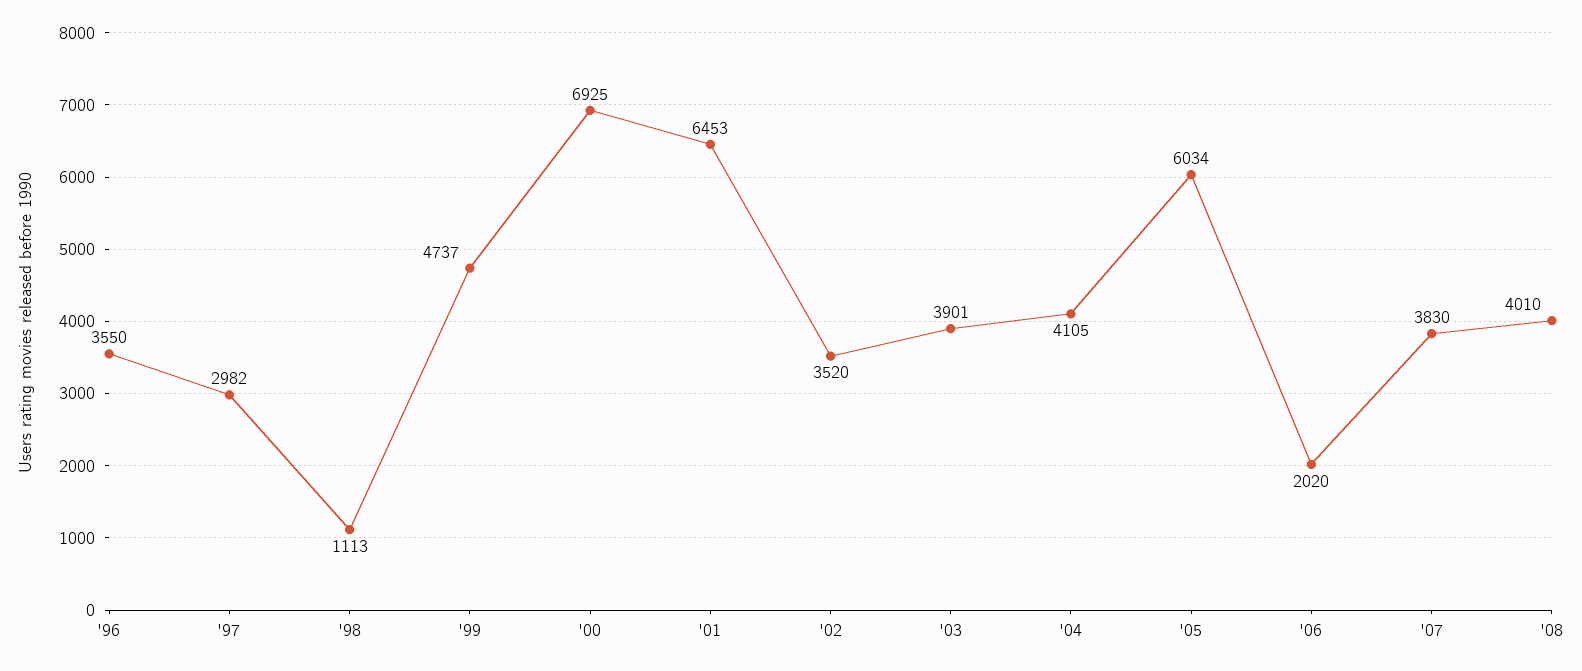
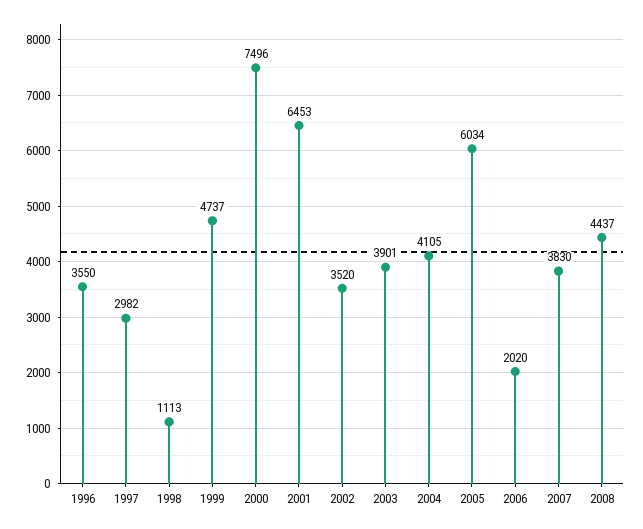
'00: 6925 -> 7496
'08: 4010 -> 4437

